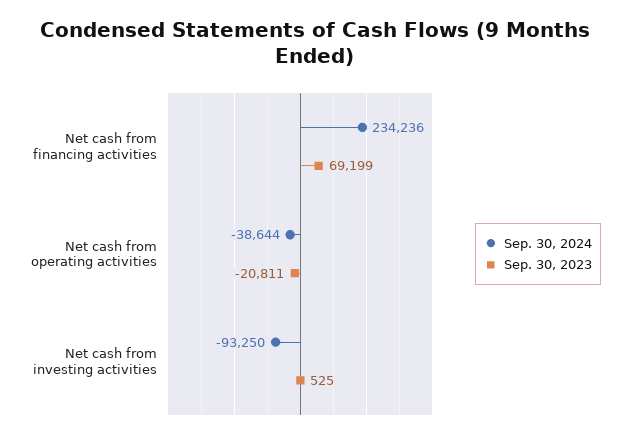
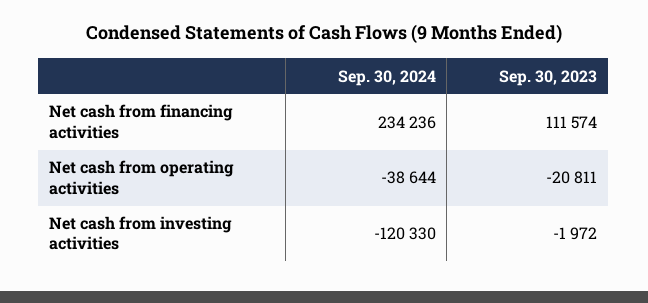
Sep. 30, 2023, Net cash from financing activities: 69199 -> 111574
Sep. 30, 2024, Net cash from investing activities: -93250 -> -120330
Sep. 30, 2023, Net cash from investing activities: 525 -> -1972

